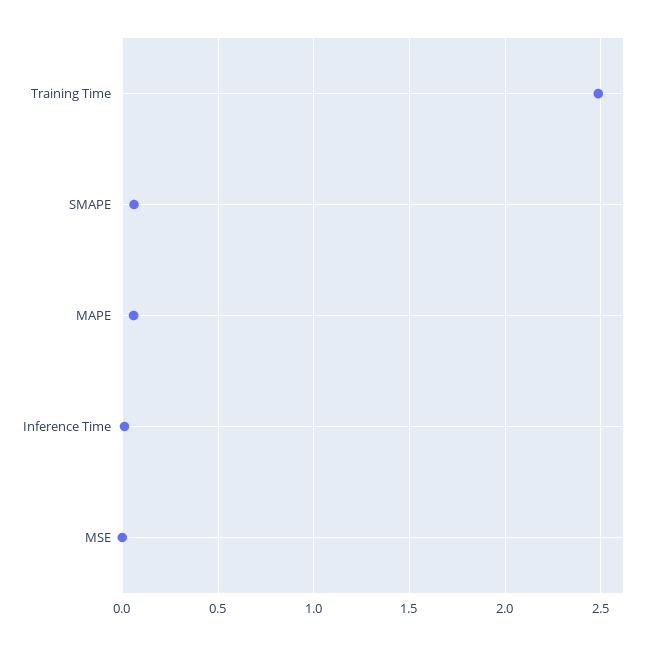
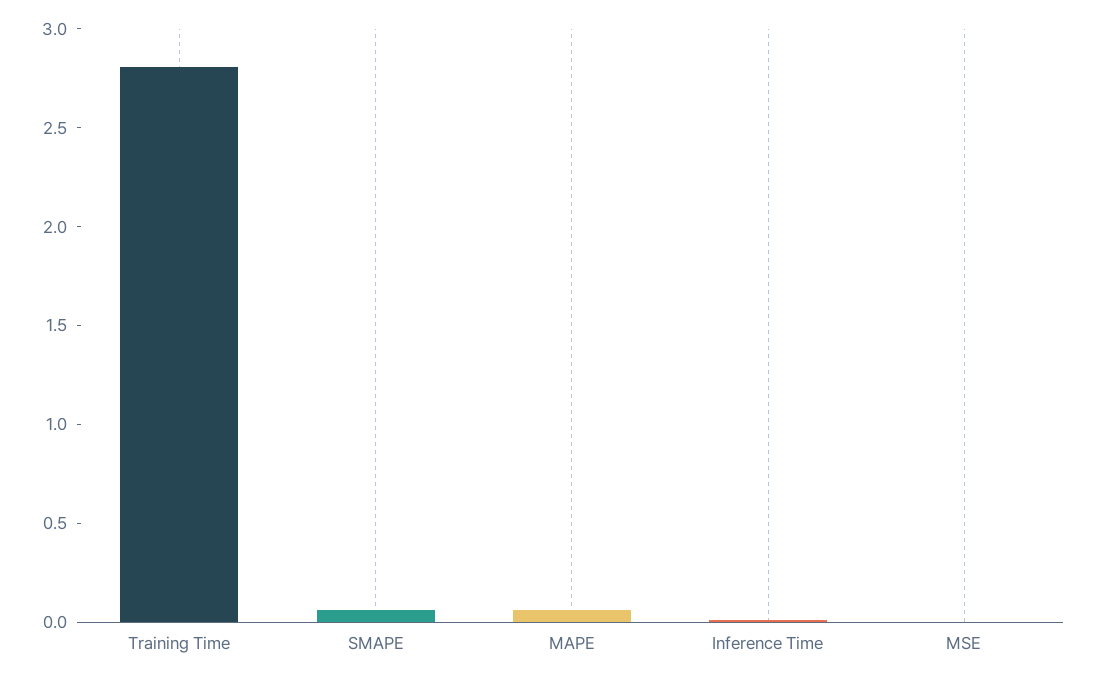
Training Time: 2.5 -> 2.8

